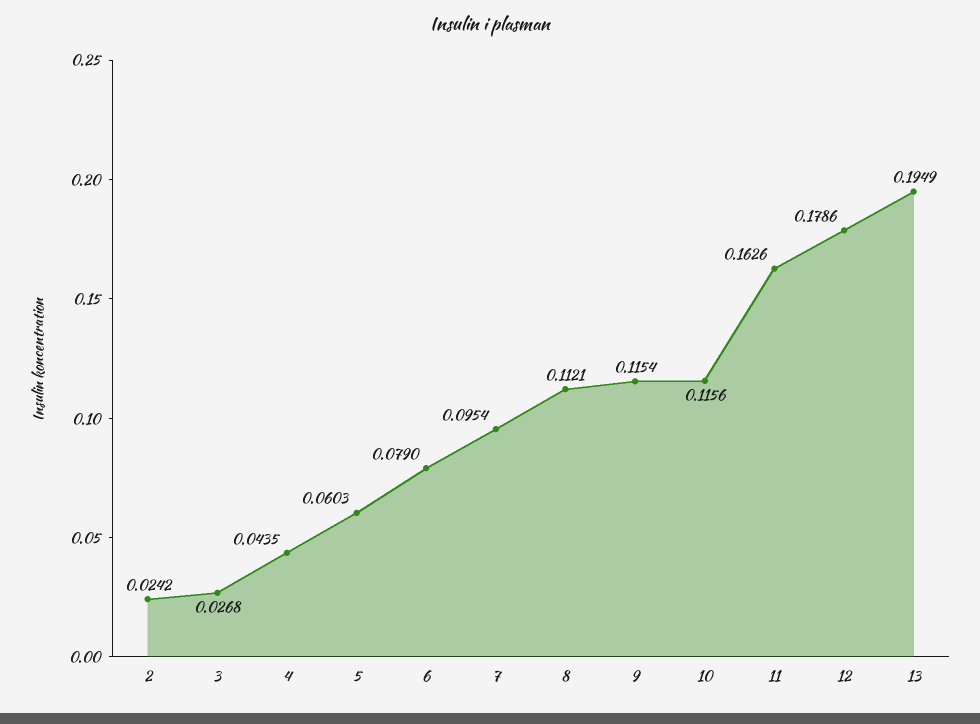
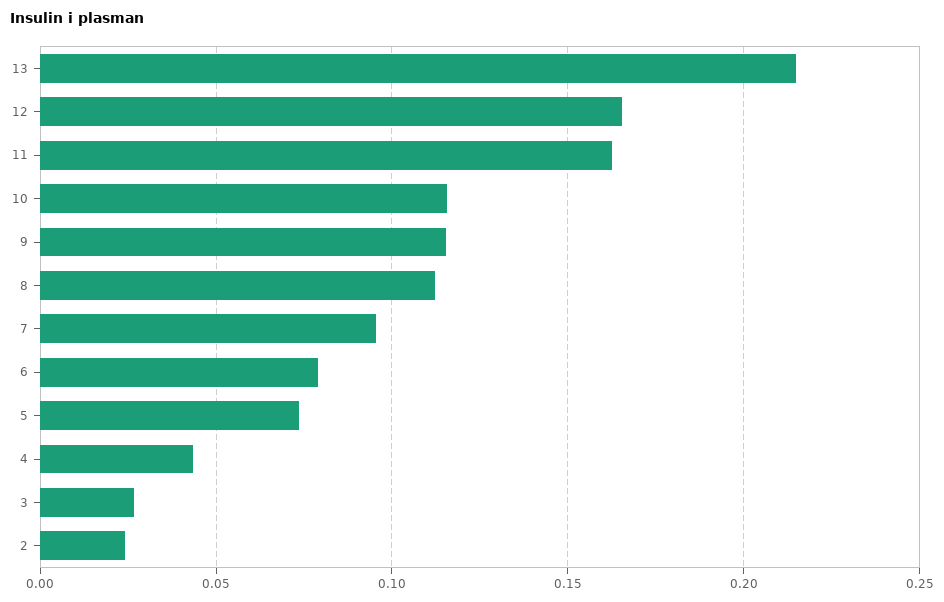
5: 0.0603 -> 0.075
12: 0.1786 -> 0.165
13: 0.1949 -> 0.215

